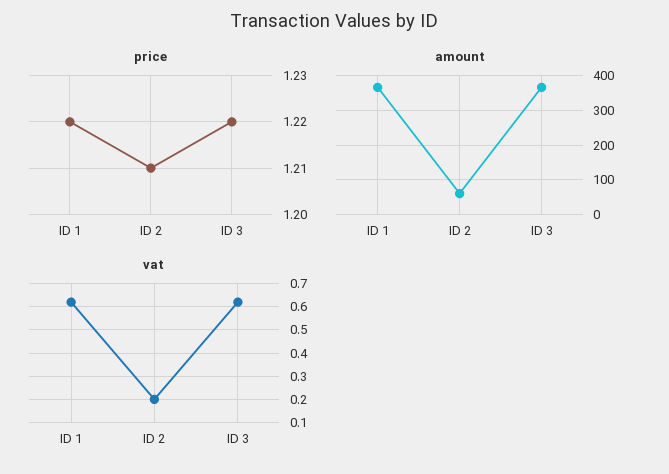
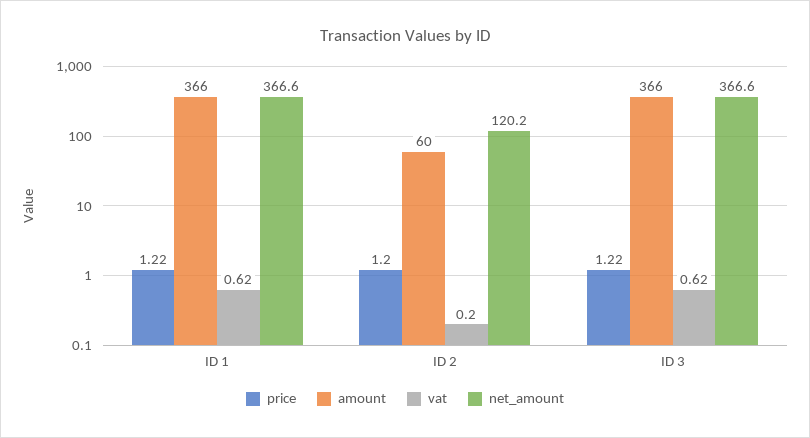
price, ID 2: 1.21 -> 1.2
net_amount, ID 1: none -> 366.6
net_amount, ID 2: none -> 120.2
net_amount, ID 3: none -> 366.6

